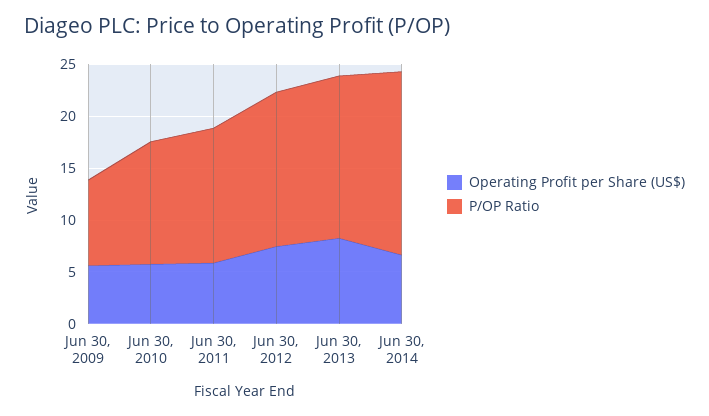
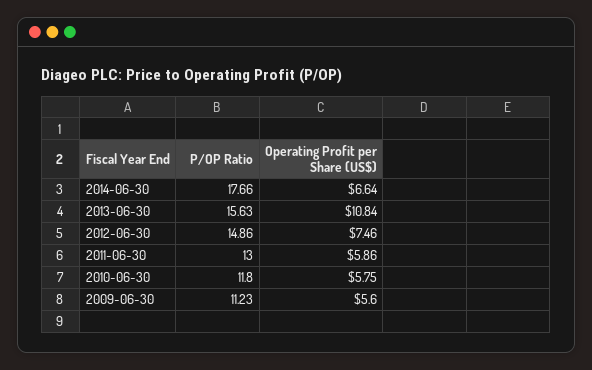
P/OP Ratio, Jun 30, 2009: 8 -> 11.23
Operating Profit per Share (US$), Jun 30, 2013: 8 -> 10.84

